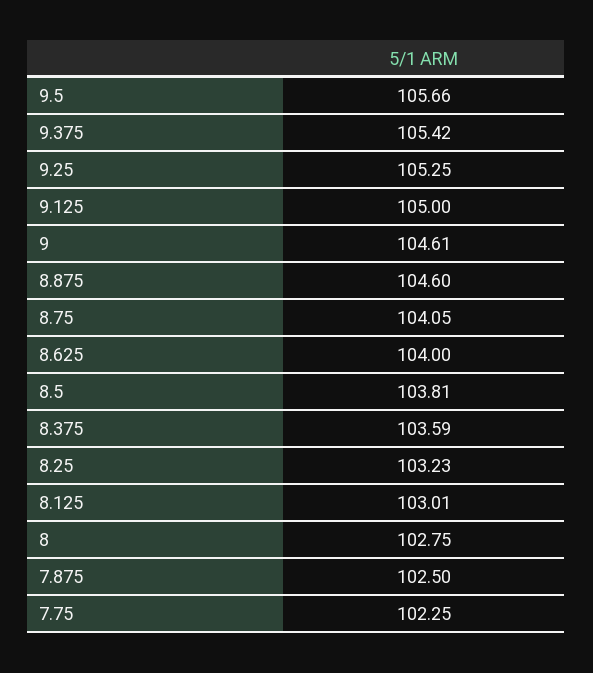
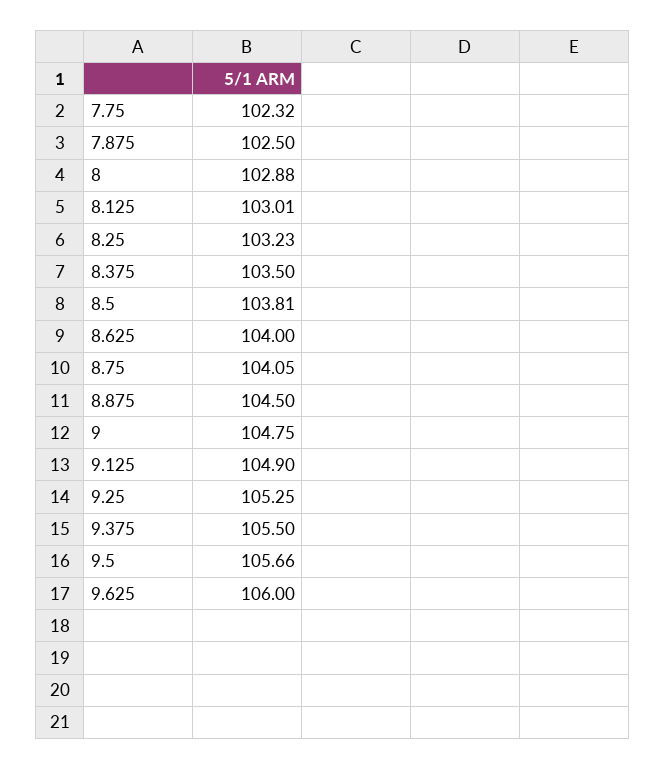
9.375: 105.42 -> 105.5
9.125: 105 -> 104.9
9: 104.61 -> 104.75
8.875: 104.6 -> 104.5
8.375: 103.59 -> 103.5
8: 102.75 -> 102.88
7.75: 102.25 -> 102.32
9.625: none -> 106

